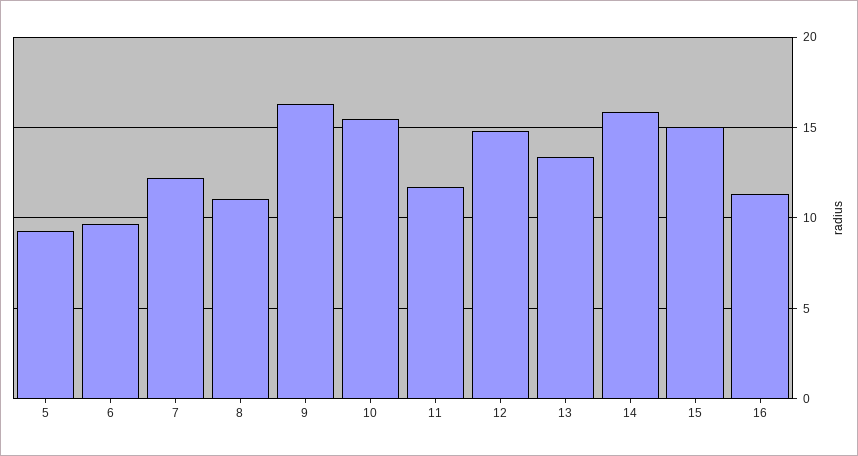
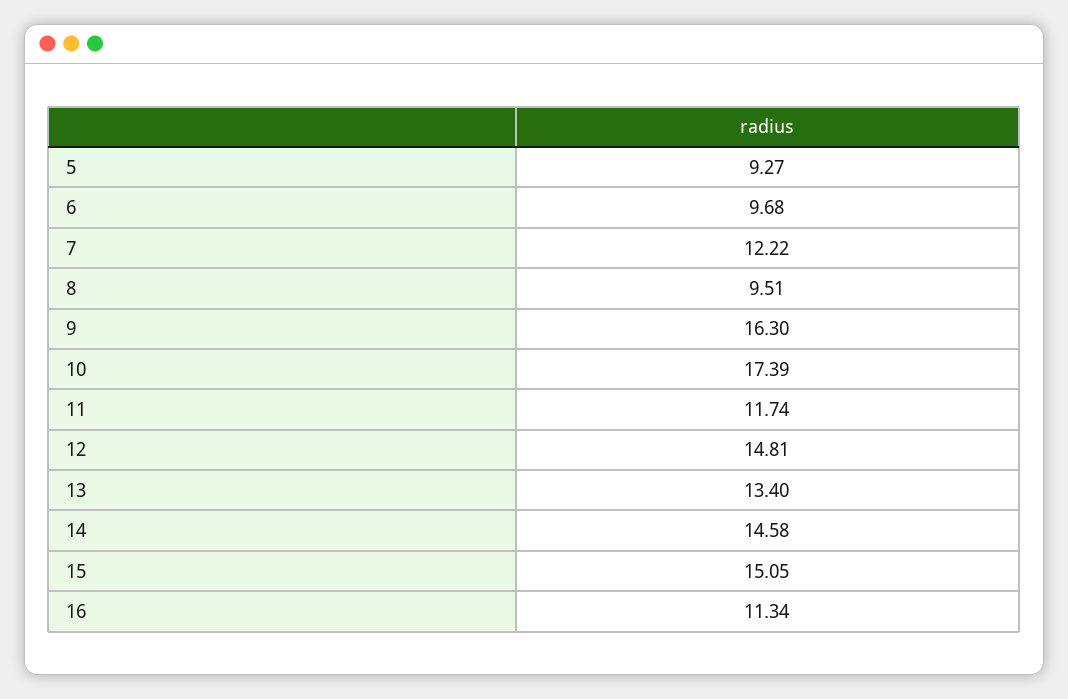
8: 11 -> 9.51
10: 15.5 -> 17.39
14: 16 -> 14.58

